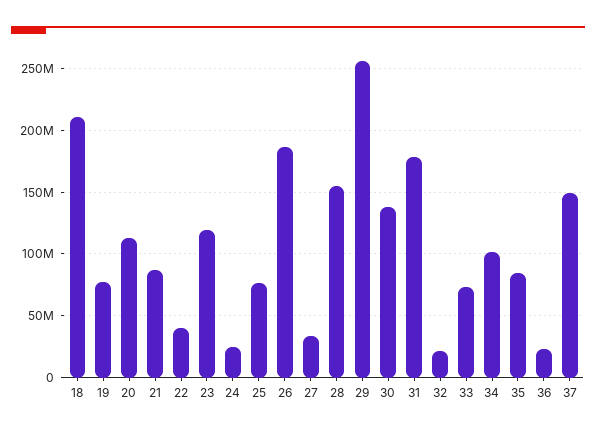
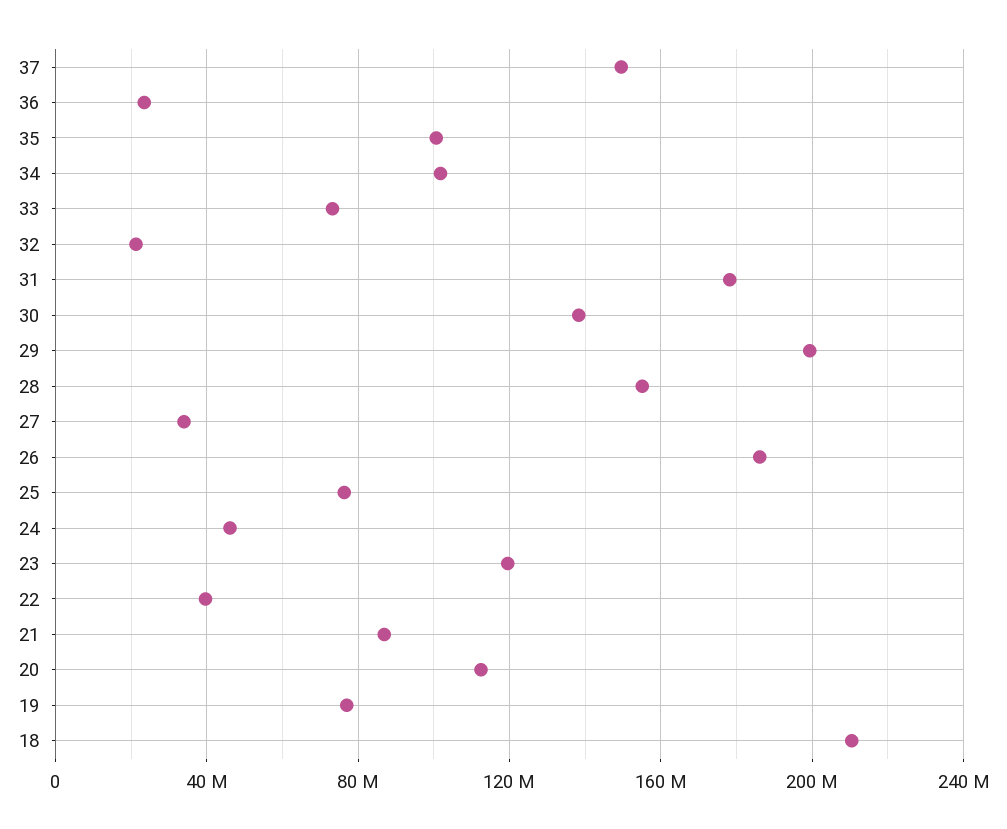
24: 25000000 -> 45000000
29: 255000000 -> 200000000
35: 85000000 -> 100000000

